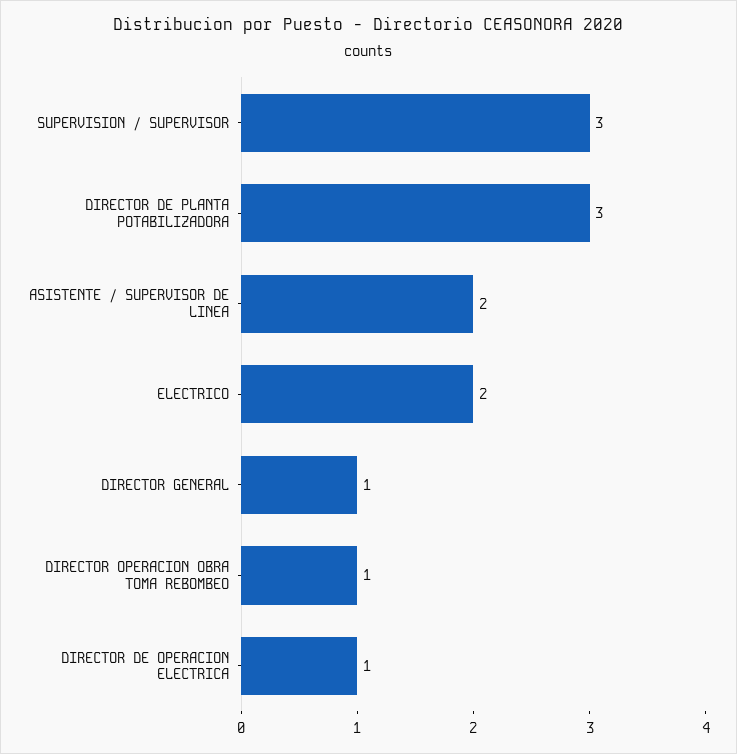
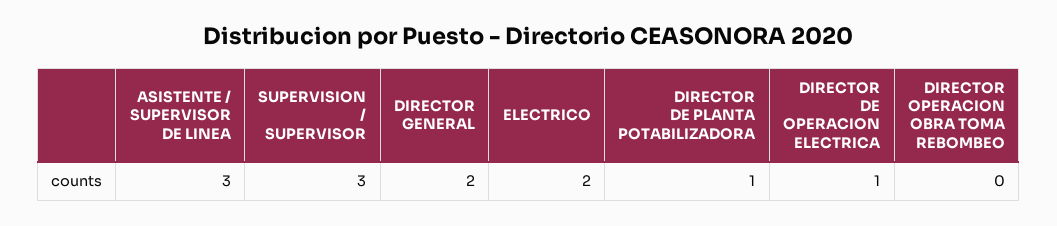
DIRECTOR DE PLANTA POTABILIZADORA: 3 -> 1
ASISTENTE / SUPERVISOR DE LINEA: 2 -> 3
DIRECTOR GENERAL: 1 -> 2
DIRECTOR OPERACION OBRA TOMA REBOMBEO: 1 -> 0

